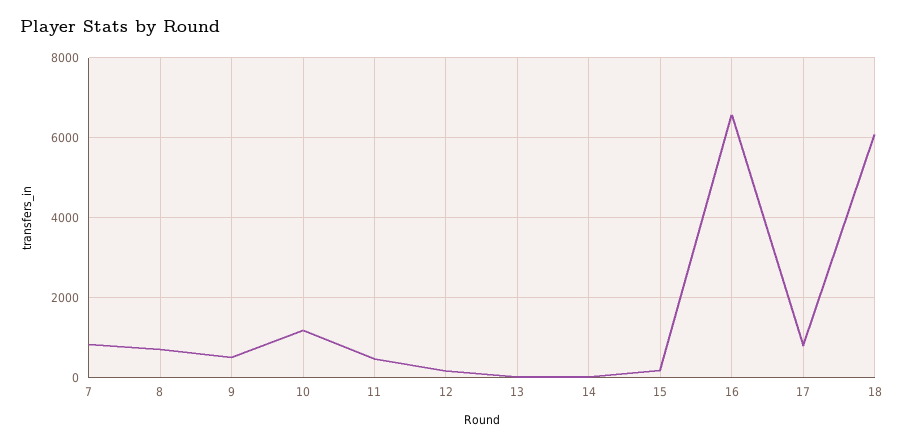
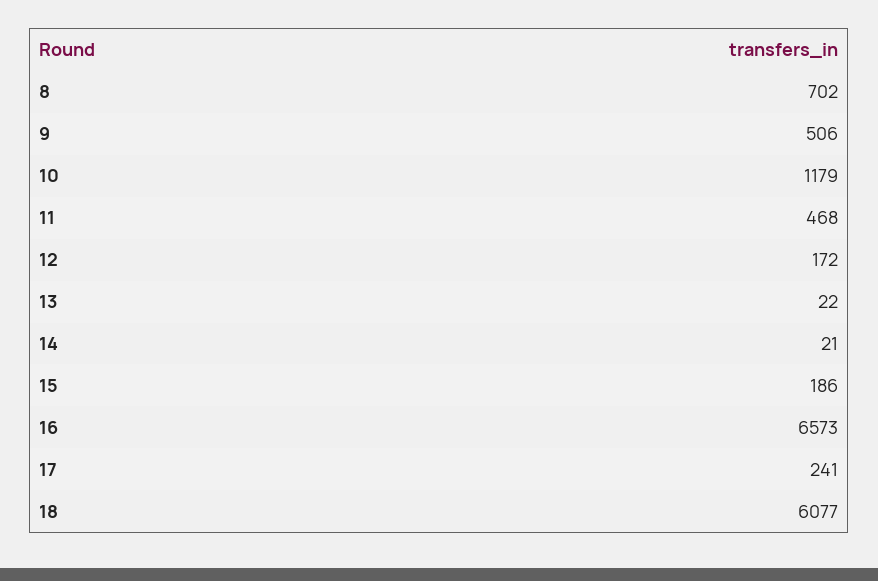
7: 800 -> none
17: 800 -> 241

